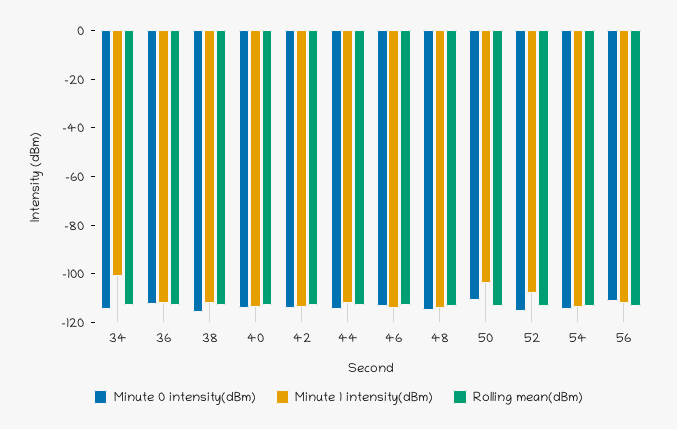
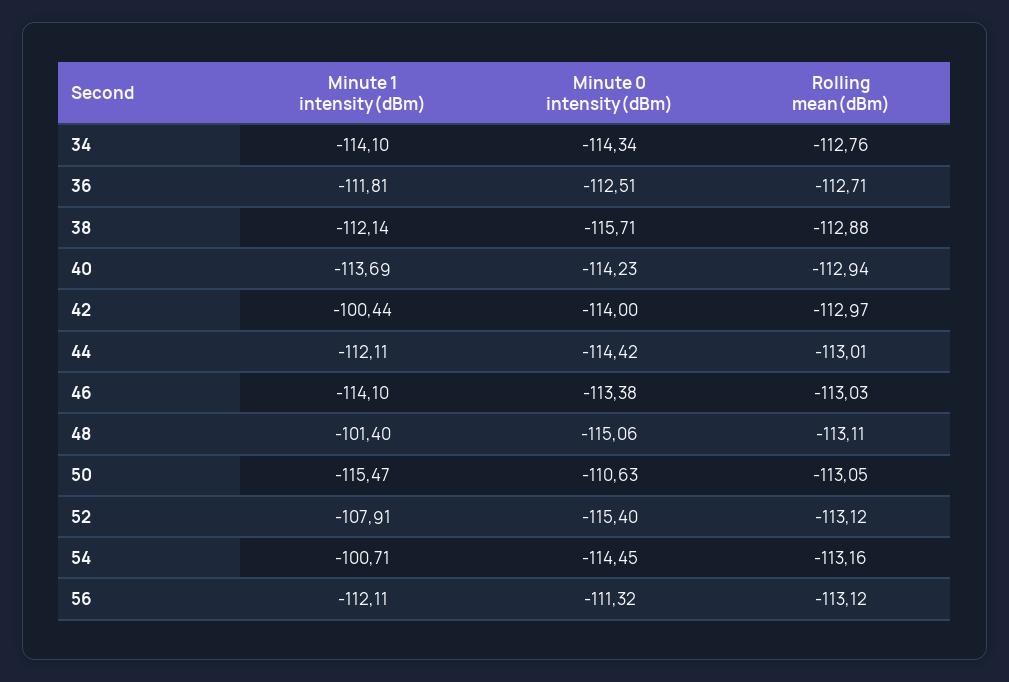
Minute 1 intensity(dBm), 34: -100 -> -114.1
Minute 1 intensity(dBm), 42: -115 -> -100.44
Minute 1 intensity(dBm), 48: -115 -> -101.4
Minute 1 intensity(dBm), 50: -105 -> -115.47
Minute 1 intensity(dBm), 54: -115 -> -100.71

